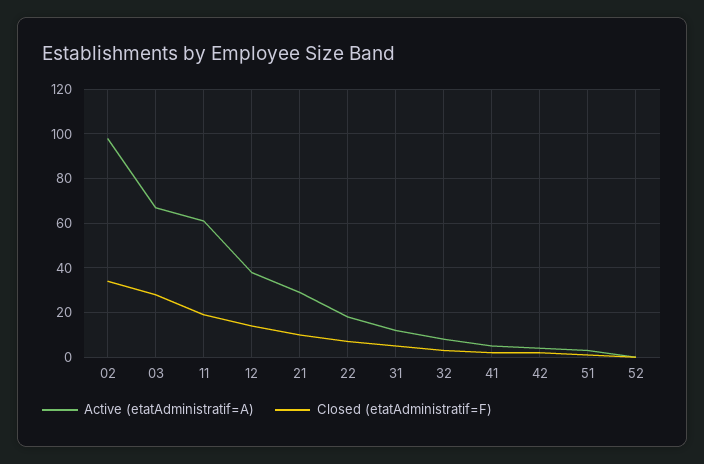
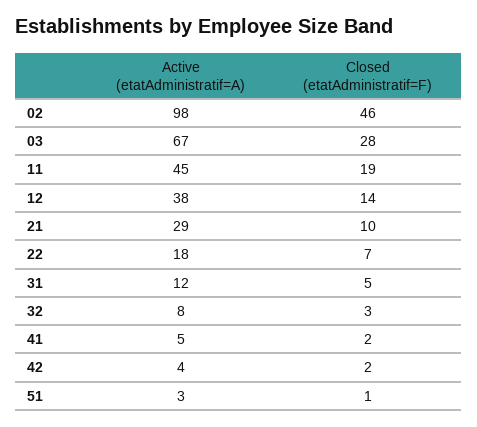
Closed (etatAdministratif=F), 02: 35 -> 46
Active (etatAdministratif=A), 11: 60 -> 45
Active (etatAdministratif=A), 52: 0 -> none
Closed (etatAdministratif=F), 52: 0 -> none

